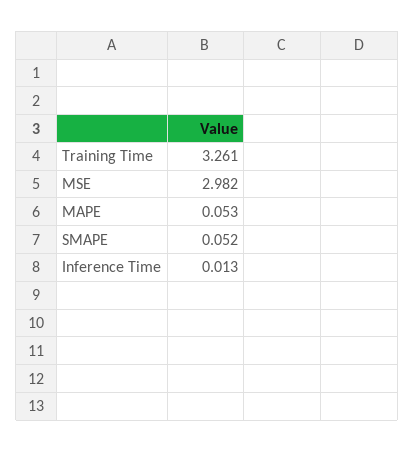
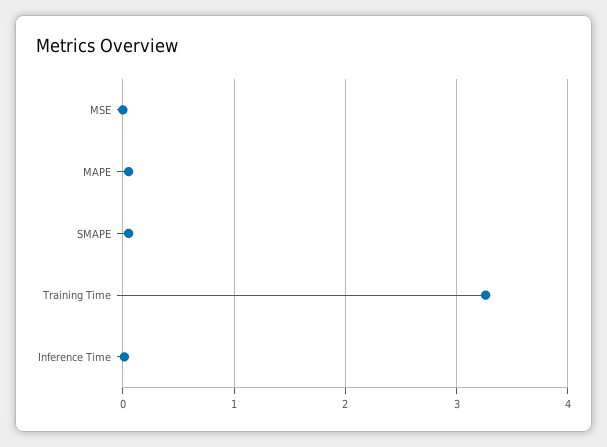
MSE: 2.982 -> 0

